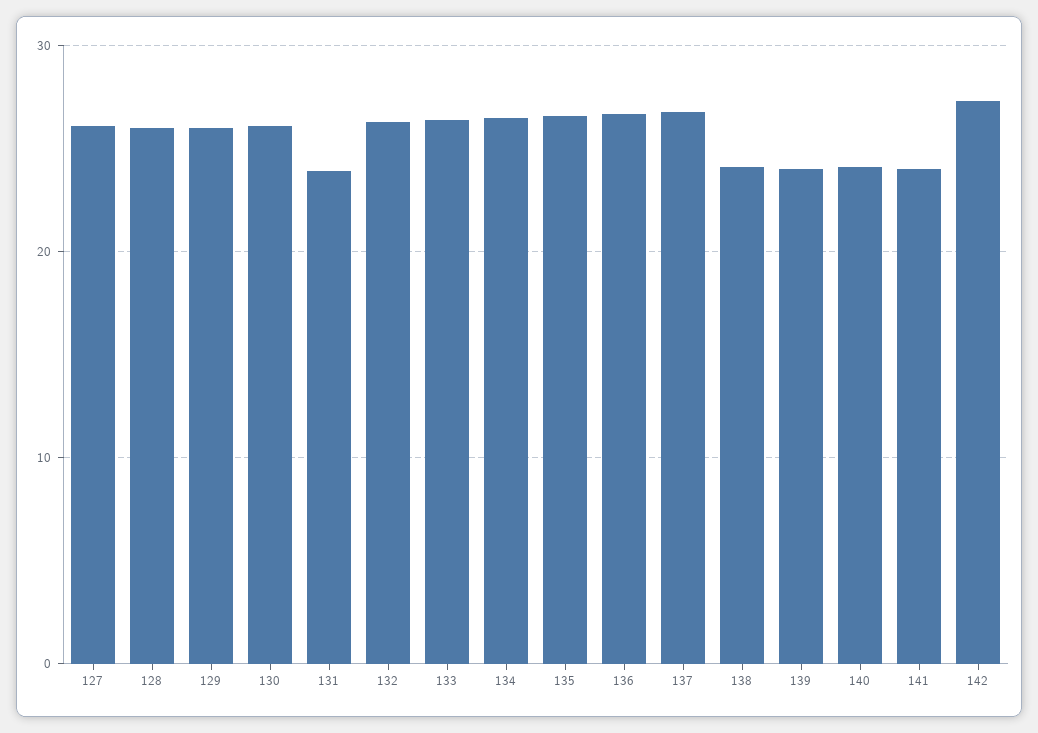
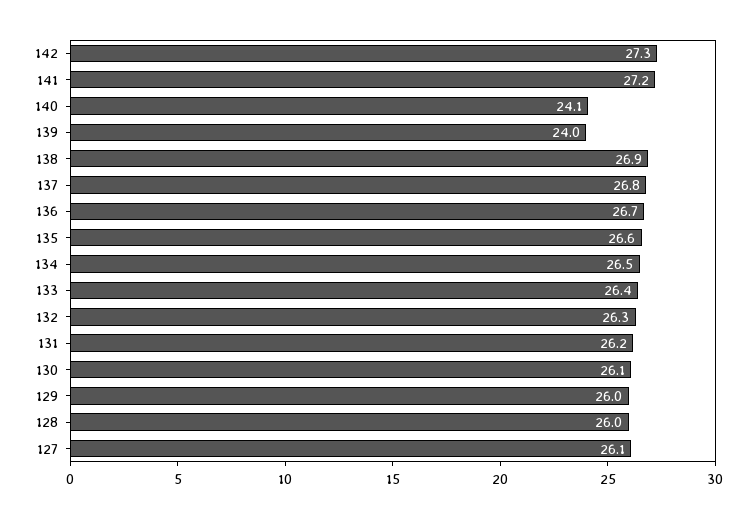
131: 24 -> 26.2
138: 24 -> 26.9
141: 24 -> 27.2

